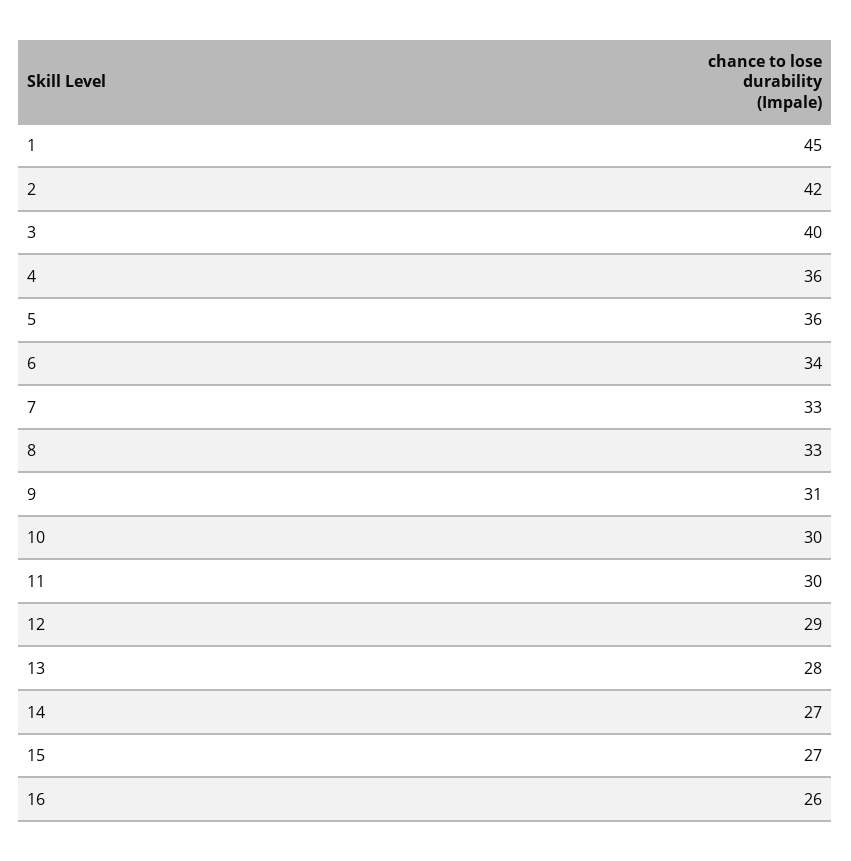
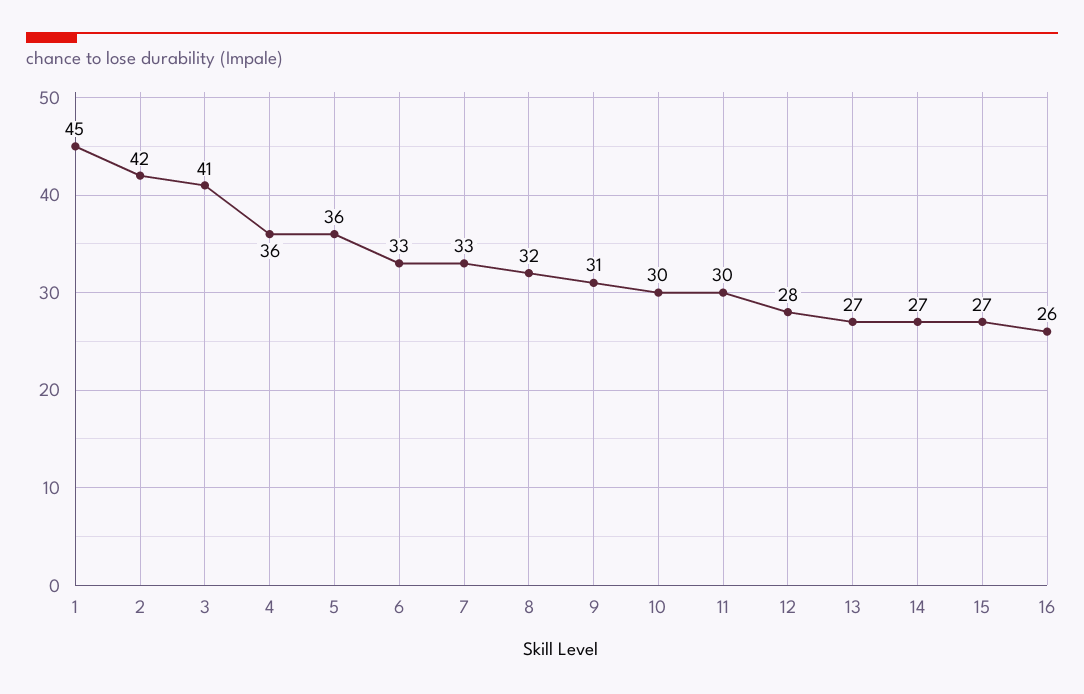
3: 40 -> 41
6: 34 -> 33
8: 33 -> 32
12: 29 -> 28
13: 28 -> 27

